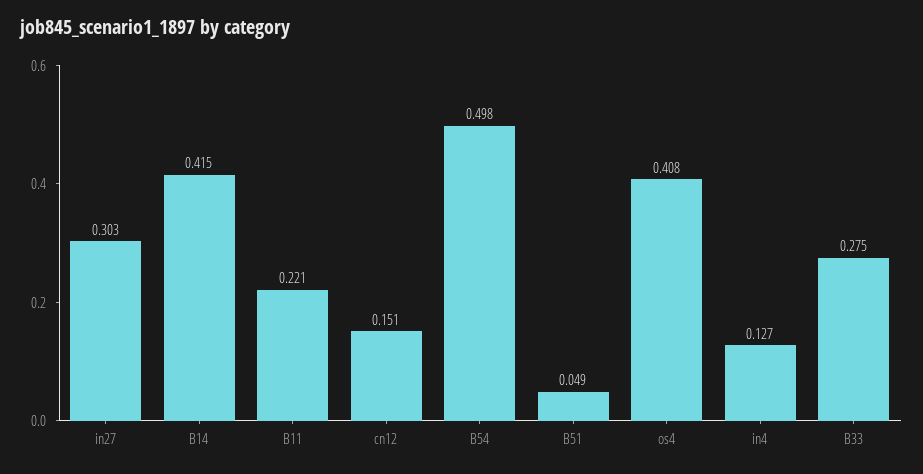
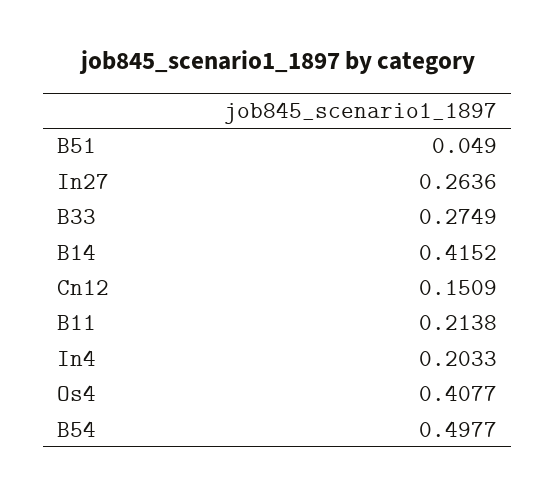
in27: 0.303 -> 0.2636
B11: 0.221 -> 0.2138
in4: 0.127 -> 0.2033

